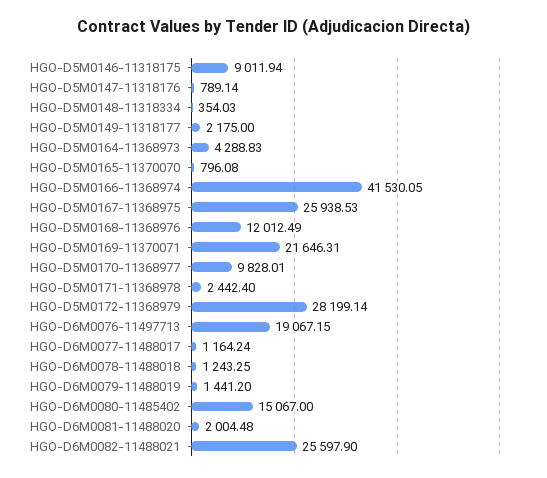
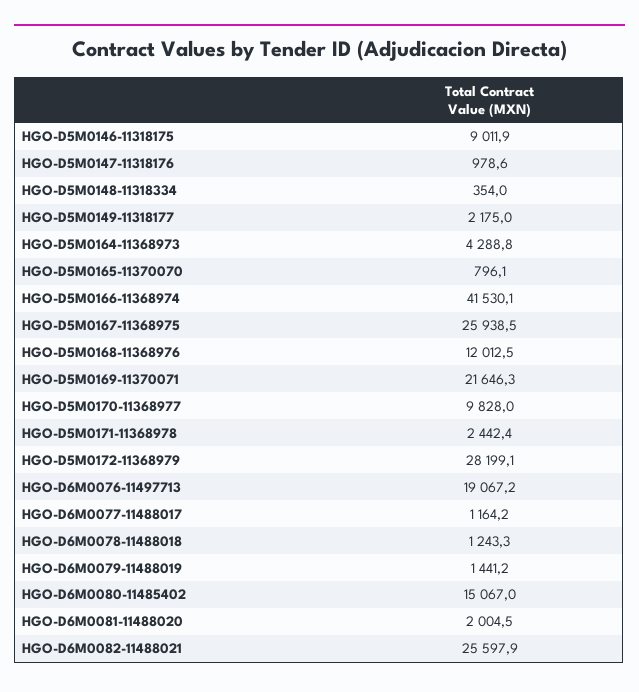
HGO-D5M0147-11318176: 789.14 -> 978.6

